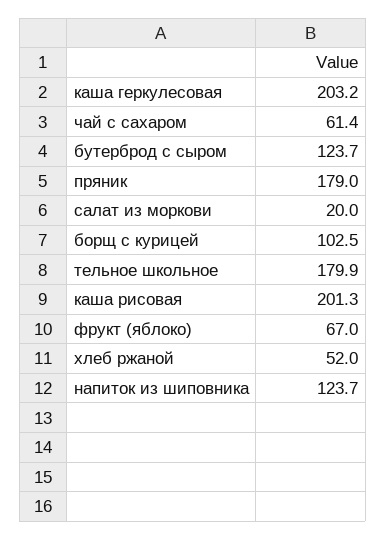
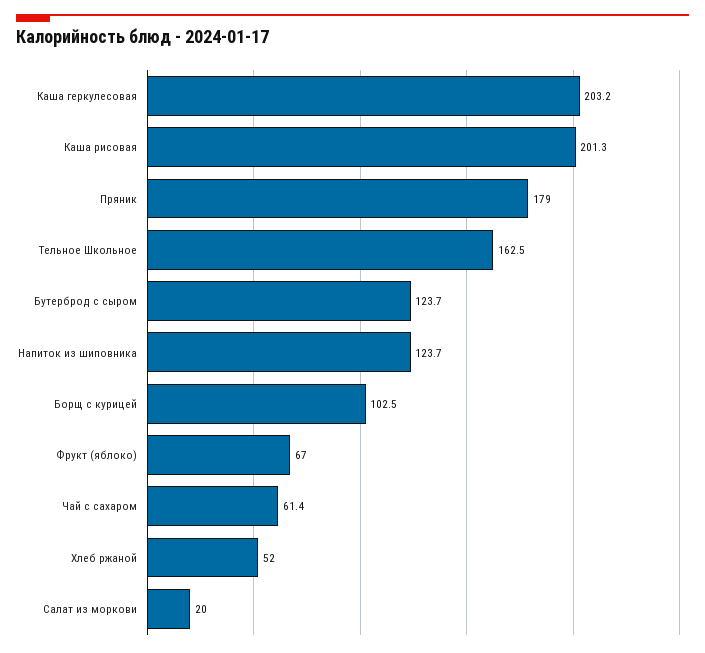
тельное школьное: 179.9 -> 162.5

